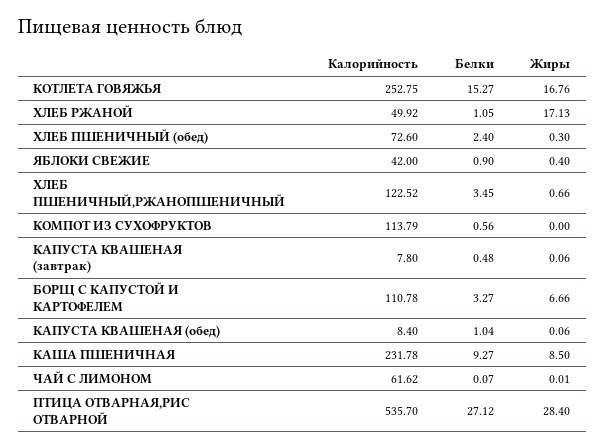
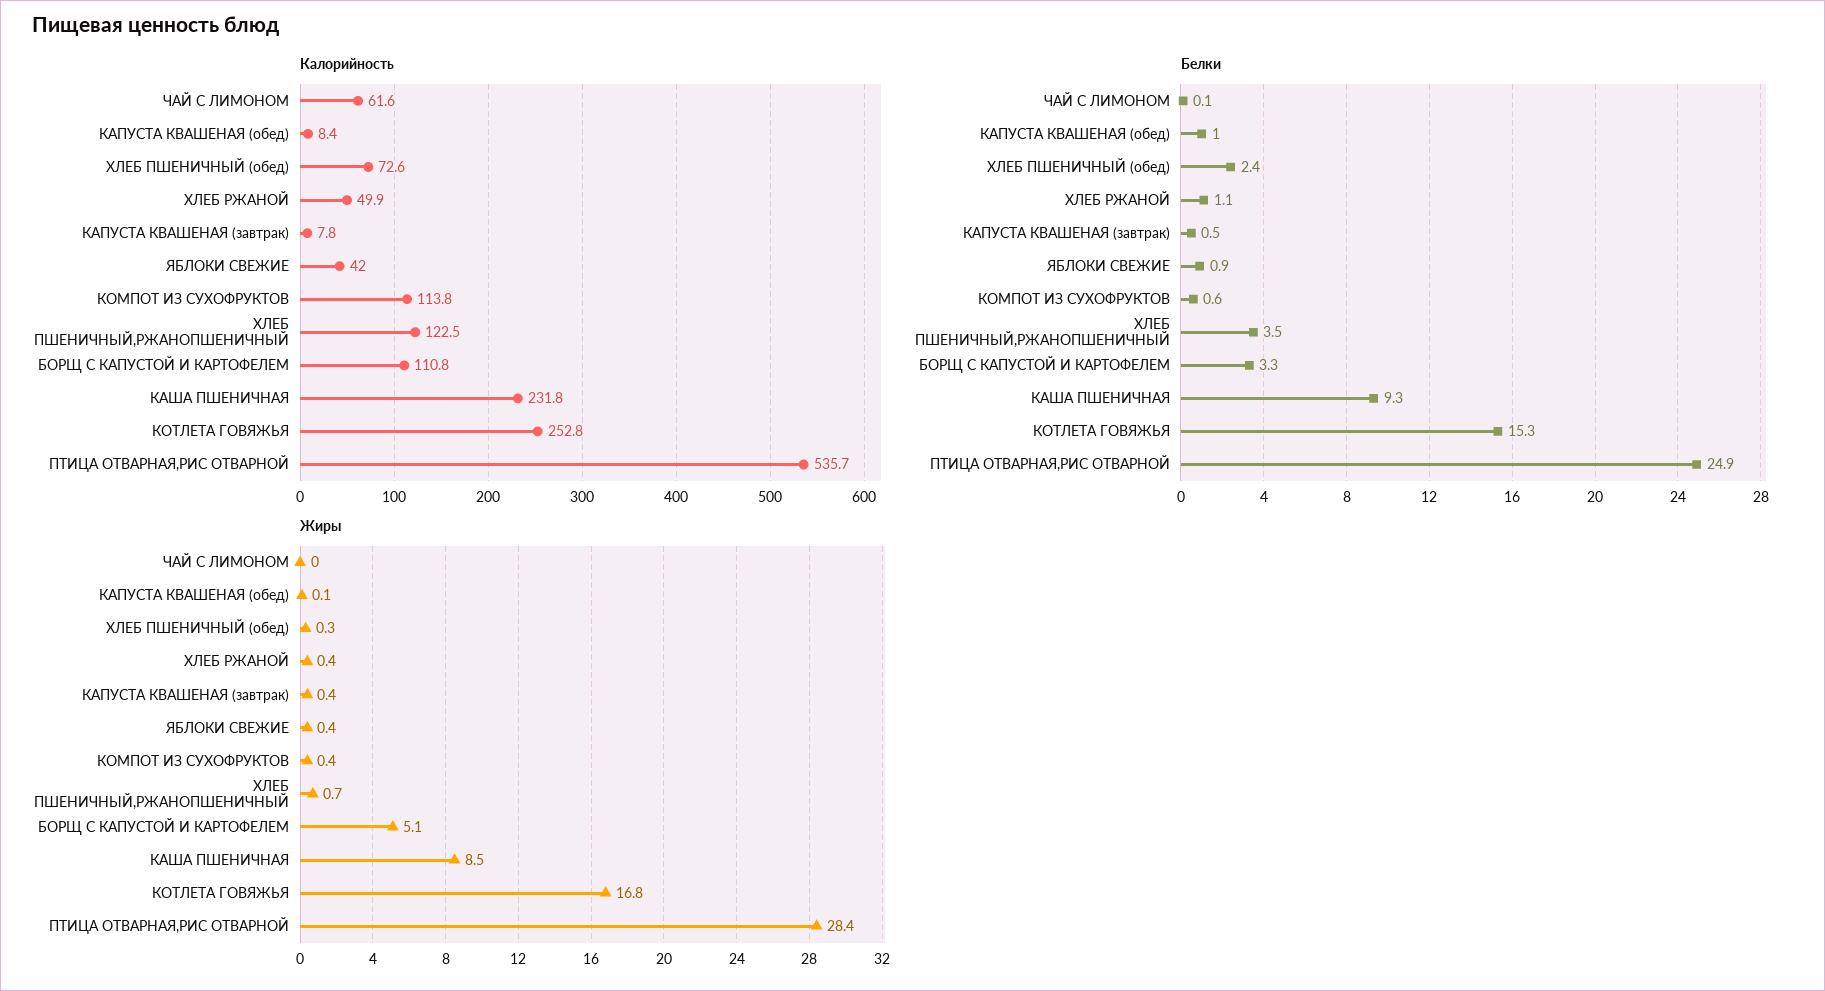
Жиры, ХЛЕБ РЖАНОЙ: 17.13 -> 0.4
Жиры, КОМПОТ ИЗ СУХОФРУКТОВ: 0 -> 0.4
Жиры, КАПУСТА КВАШЕНАЯ (завтрак): 0.06 -> 0.4
Жиры, БОРЩ С КАПУСТОЙ И КАРТОФЕЛЕМ: 6.66 -> 5.1
Белки, ПТИЦА ОТВАРНАЯ,РИС ОТВАРНОЙ: 27.12 -> 24.9

